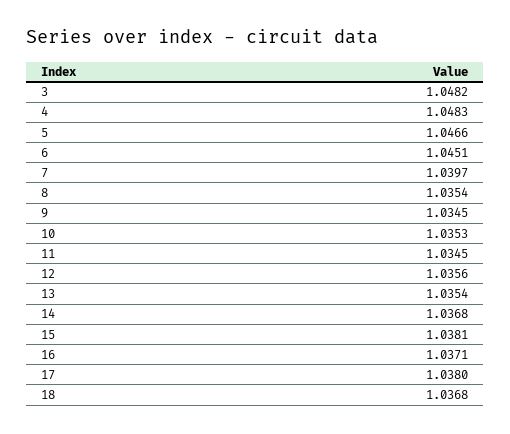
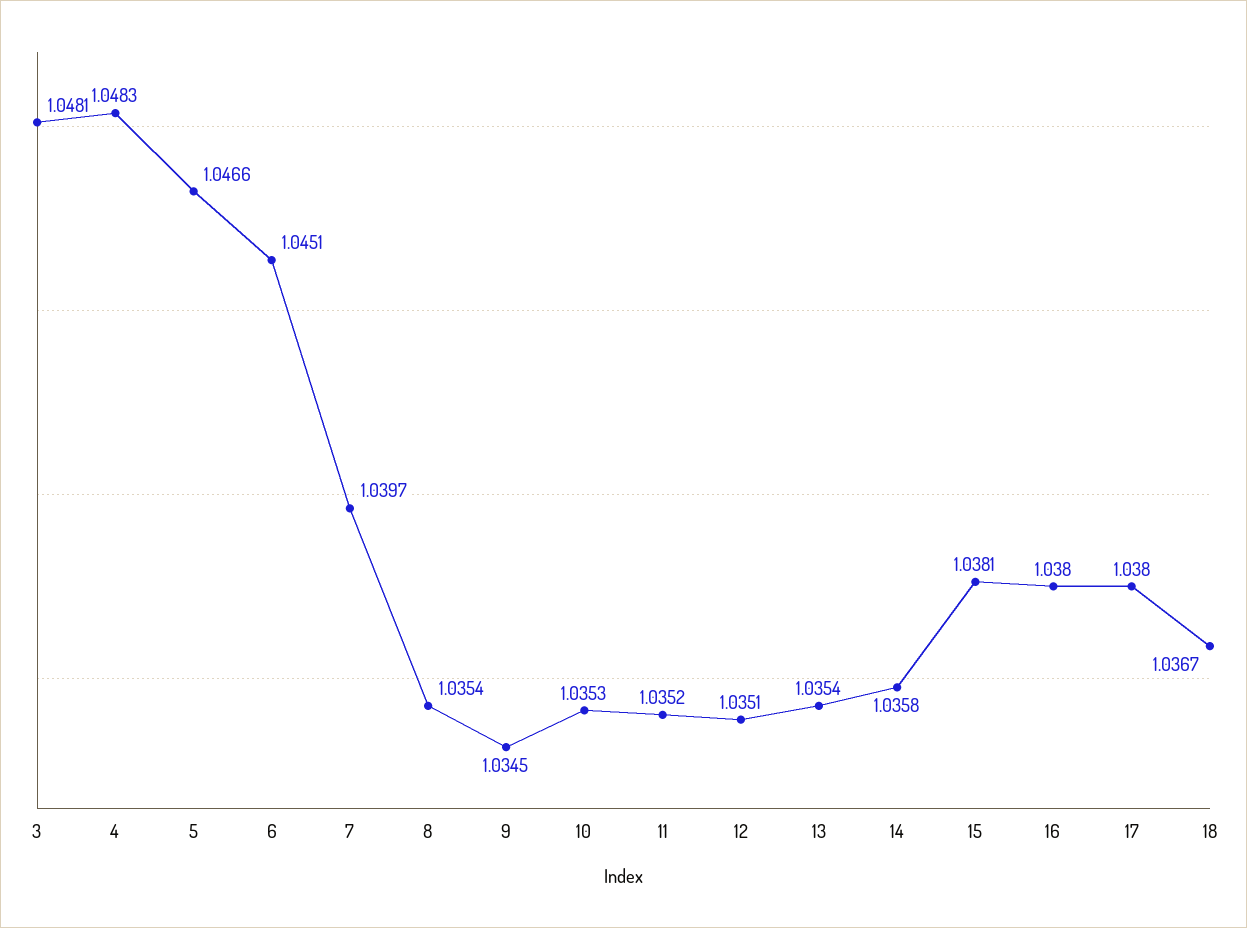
3: 1.0482 -> 1.0481
11: 1.0345 -> 1.0352
12: 1.0356 -> 1.0351
14: 1.0368 -> 1.0358
16: 1.0371 -> 1.038
18: 1.0368 -> 1.0367

